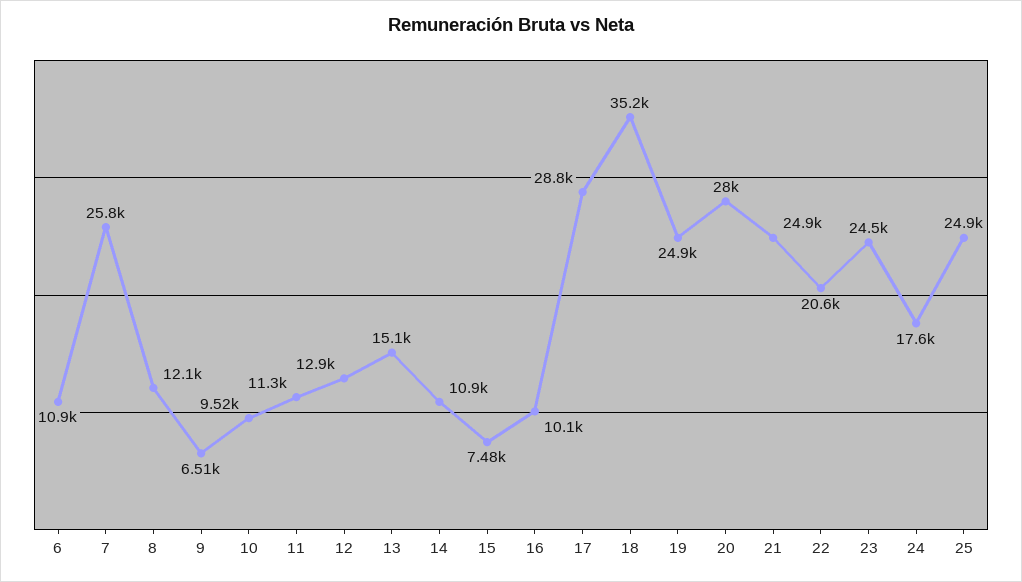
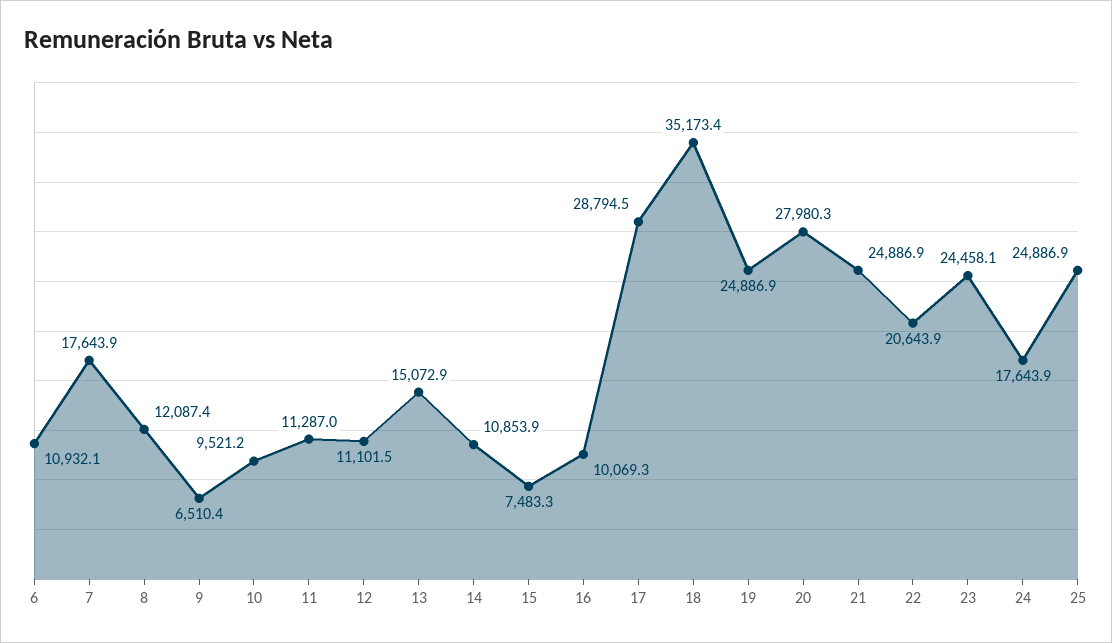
7: 25800 -> 17643.9
12: 12900 -> 11101.5

